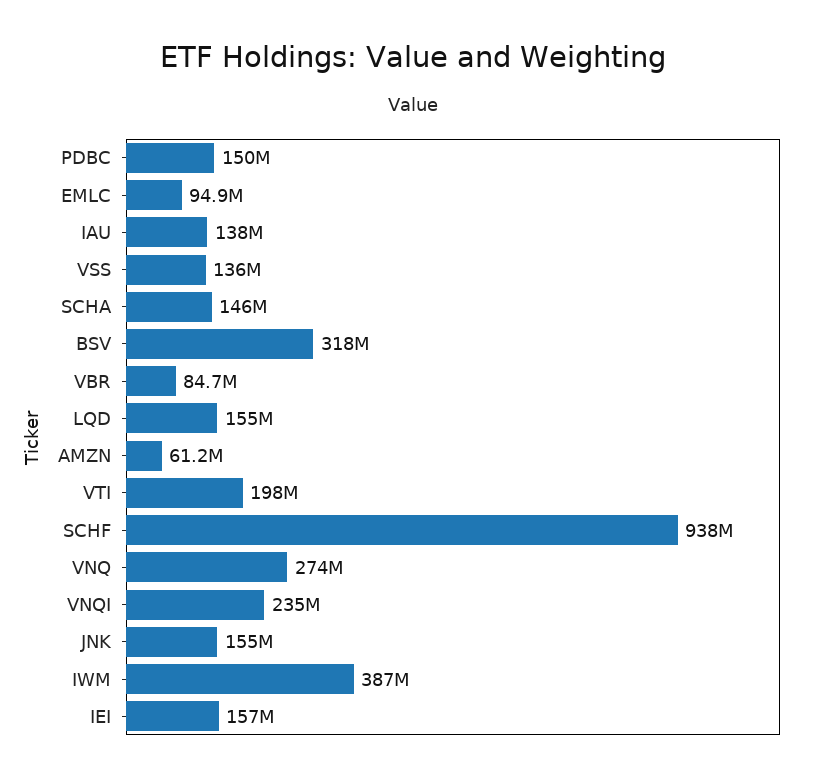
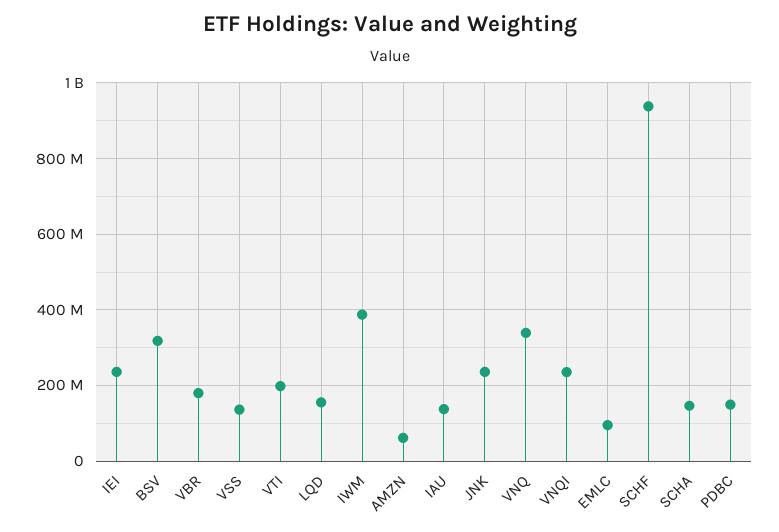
VBR: 84700000 -> 180000000
VNQ: 274000000 -> 340000000
JNK: 155000000 -> 240000000
IEI: 157000000 -> 240000000

